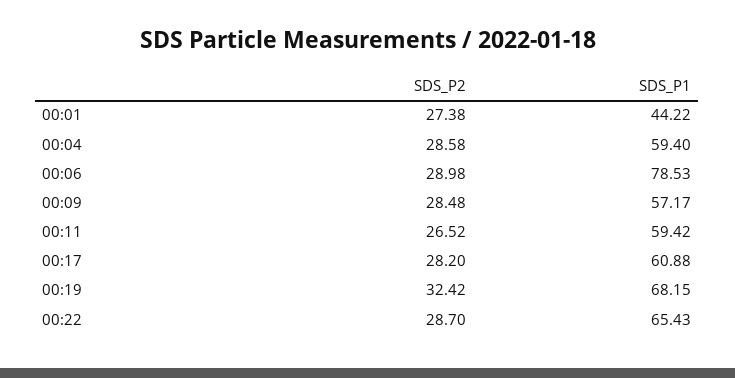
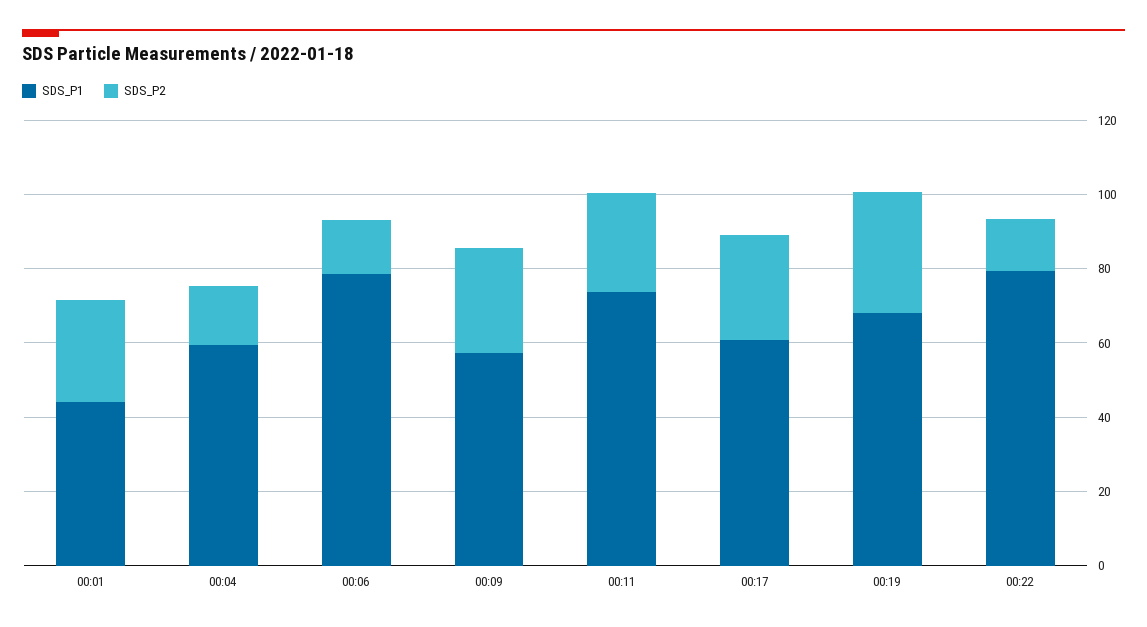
SDS_P2, 00:04: 28.58 -> 15
SDS_P2, 00:06: 28.98 -> 15
SDS_P1, 00:11: 59.42 -> 75
SDS_P2, 00:22: 28.7 -> 15
SDS_P1, 00:22: 65.43 -> 80

